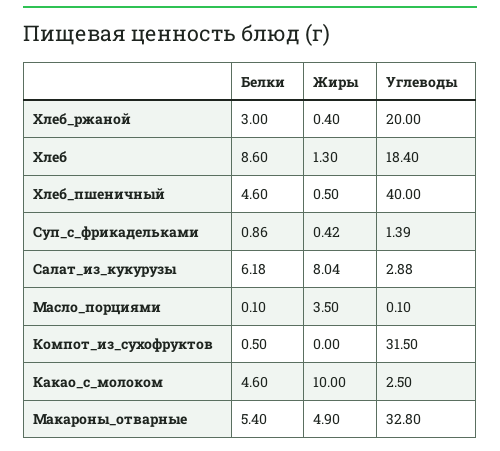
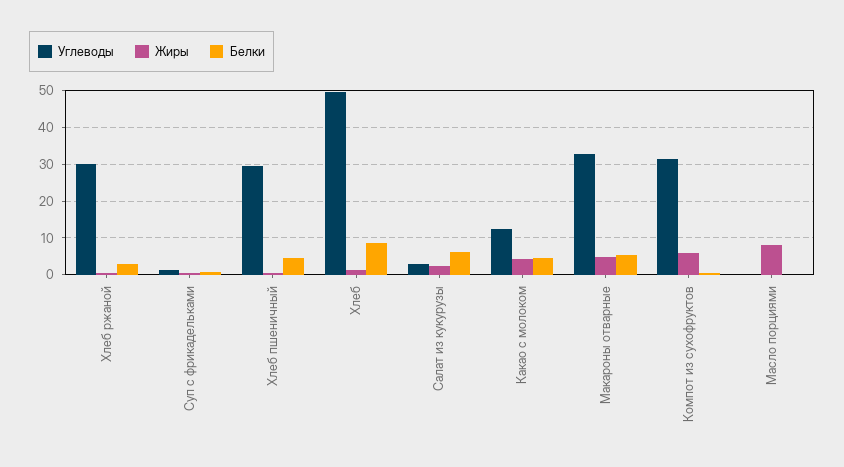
Углеводы, Хлеб_ржаной: 20 -> 30
Углеводы, Хлеб: 18.4 -> 50
Углеводы, Хлеб_пшеничный: 40 -> 30
Жиры, Салат_из_кукурузы: 8.04 -> 2
Жиры, Масло_порциями: 3.5 -> 8
Жиры, Компот_из_сухофруктов: 0 -> 6
Жиры, Какао_с_молоком: 10 -> 4
Углеводы, Какао_с_молоком: 2.5 -> 12

